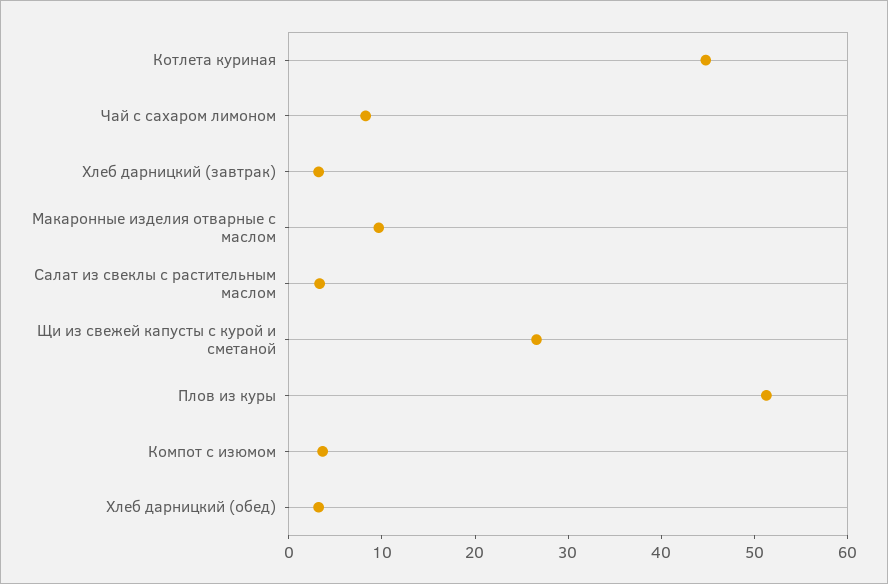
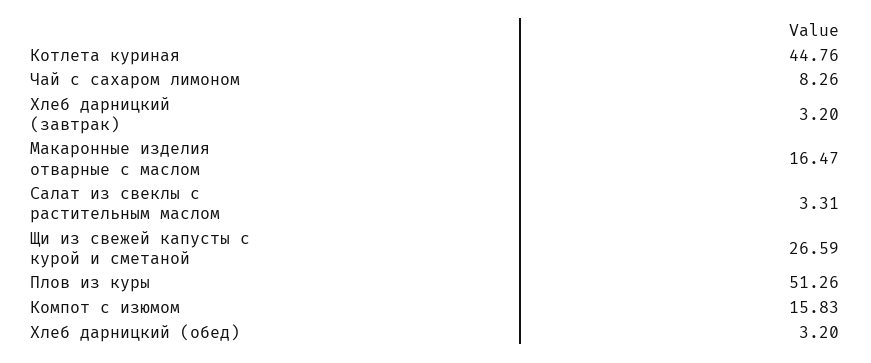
Макаронные изделия отварные с маслом: 10 -> 16.47
Компот с изюмом: 4 -> 15.83

